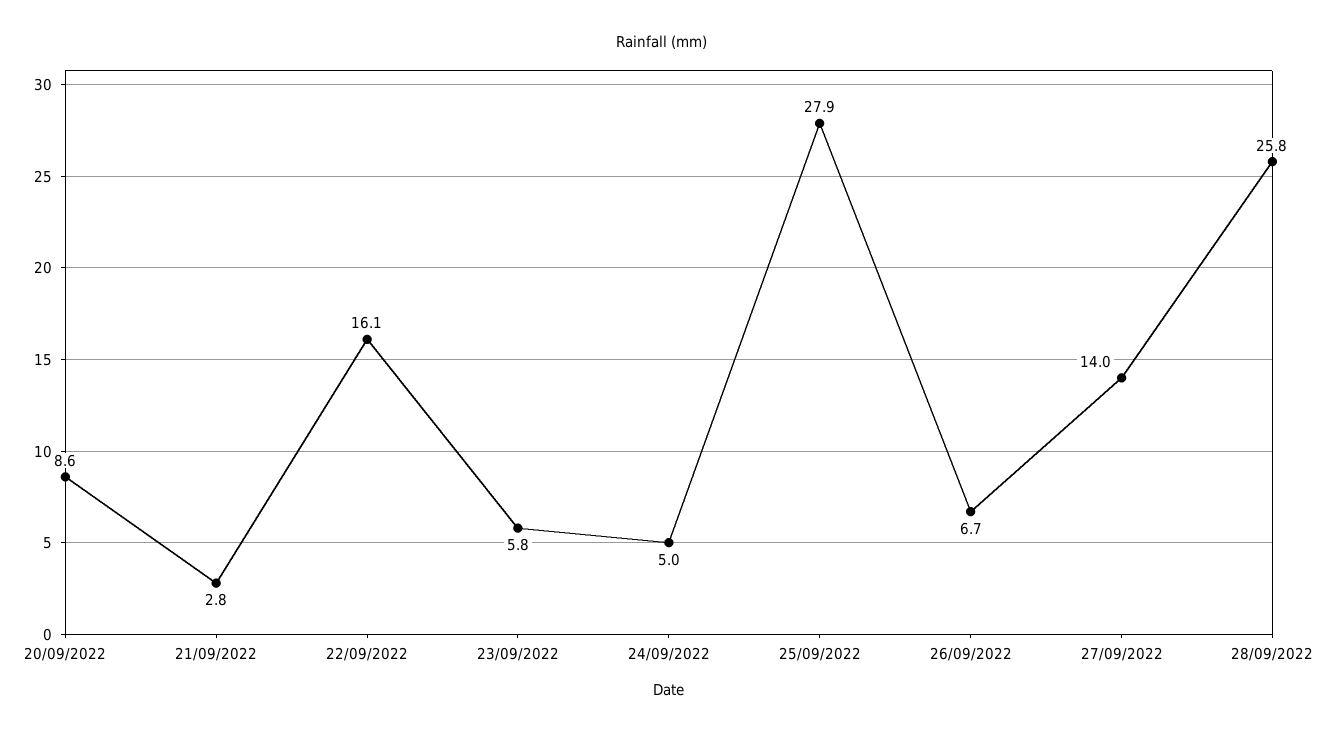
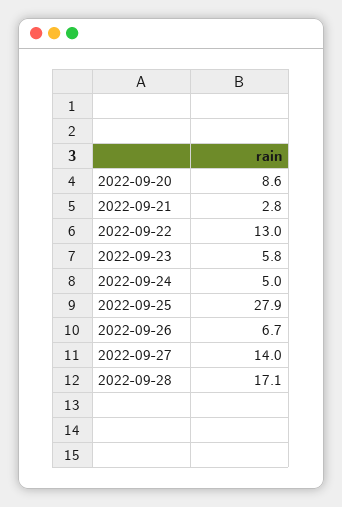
22/09/2022: 16.1 -> 13
28/09/2022: 25.8 -> 17.1

